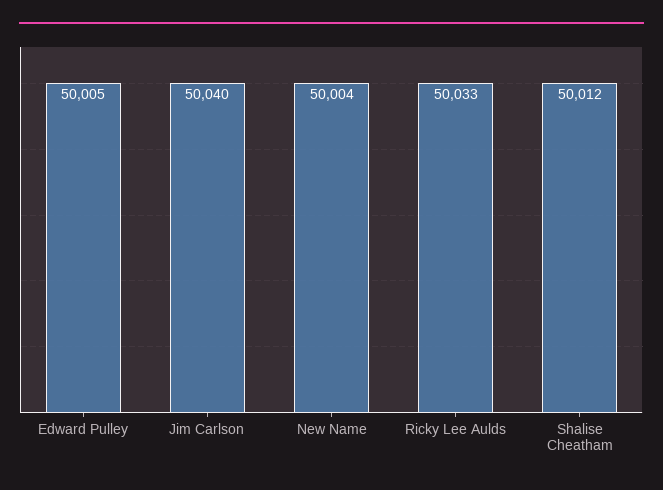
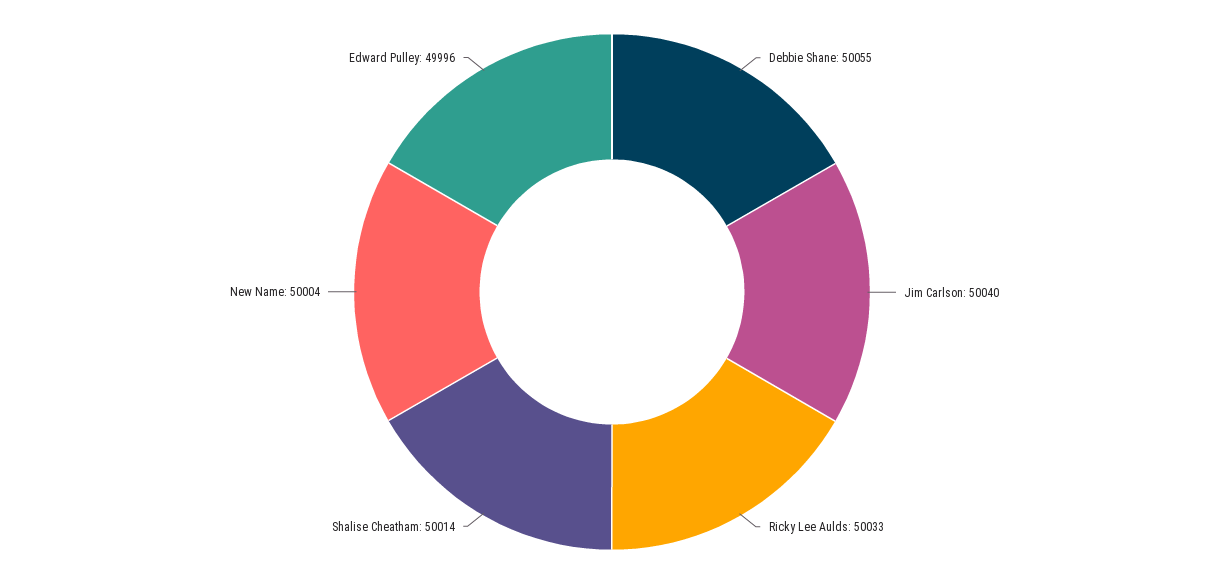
Edward Pulley: 50005 -> 49996
Shalise Cheatham: 50012 -> 50014
Debbie Shane: none -> 50055

